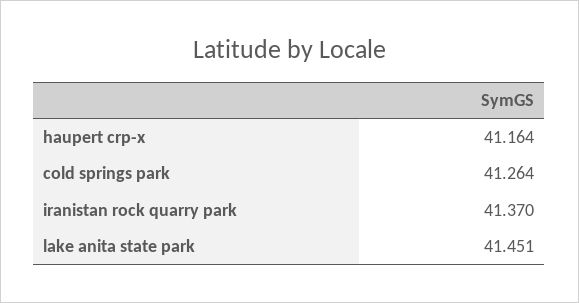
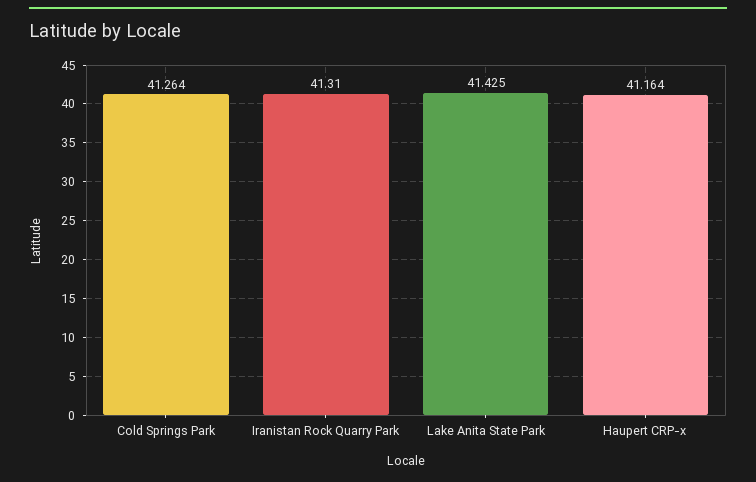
iranistan rock quarry park: 41.37 -> 41.31
lake anita state park: 41.451 -> 41.425

